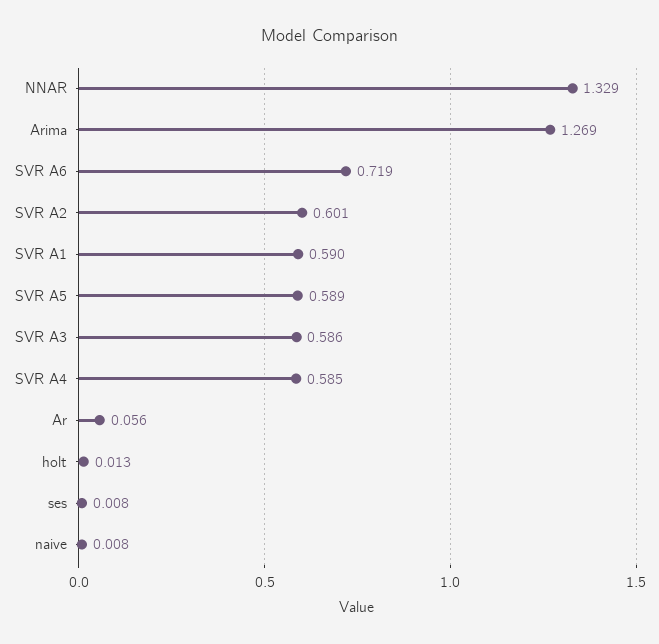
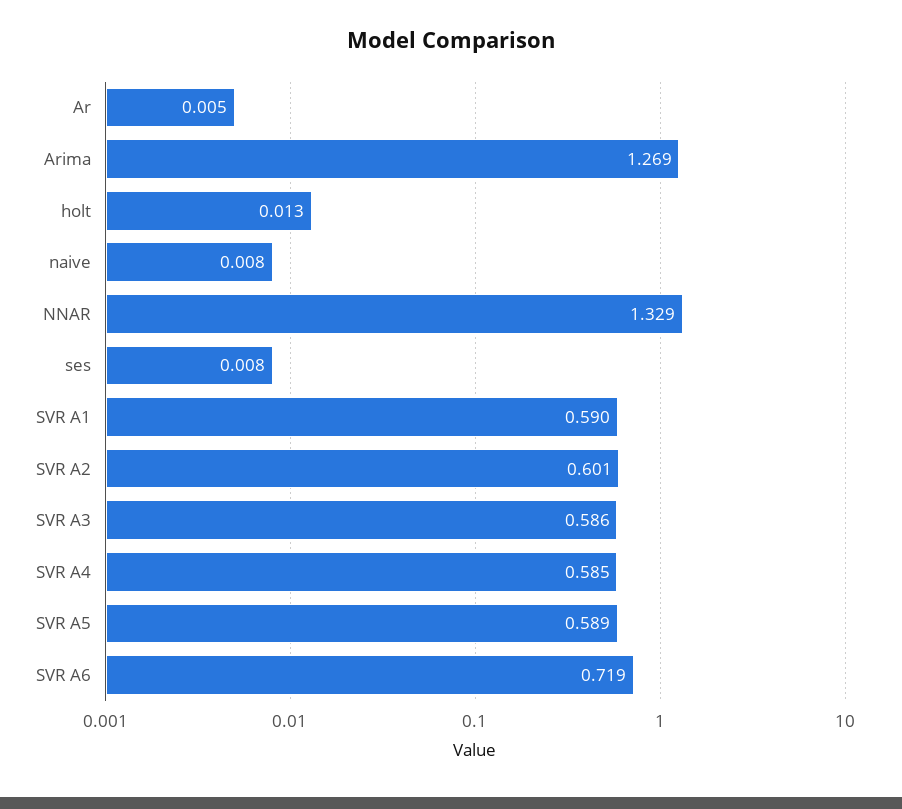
Ar: 0.056 -> 0.005

